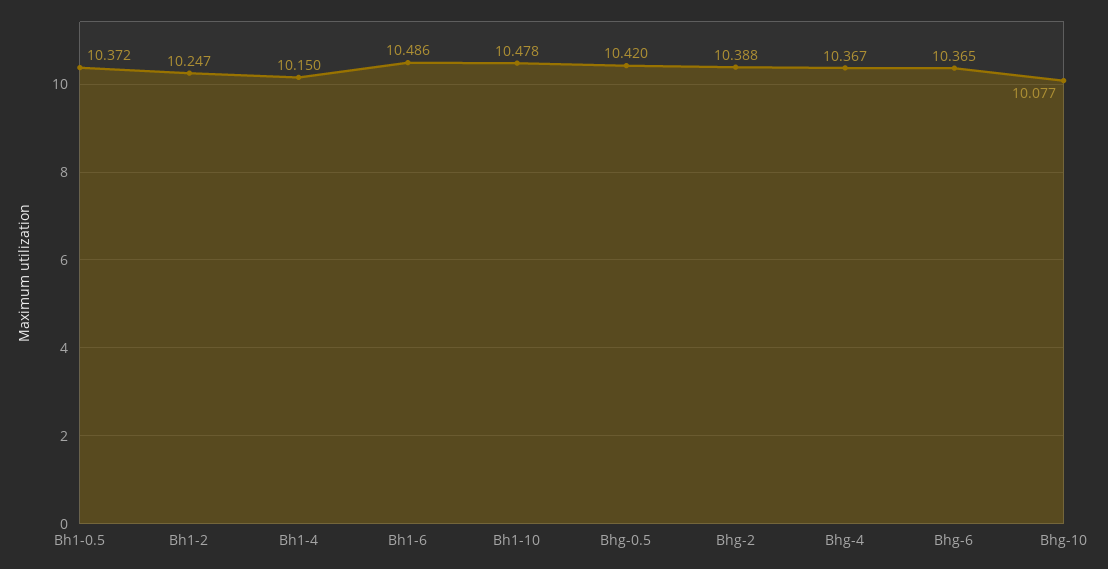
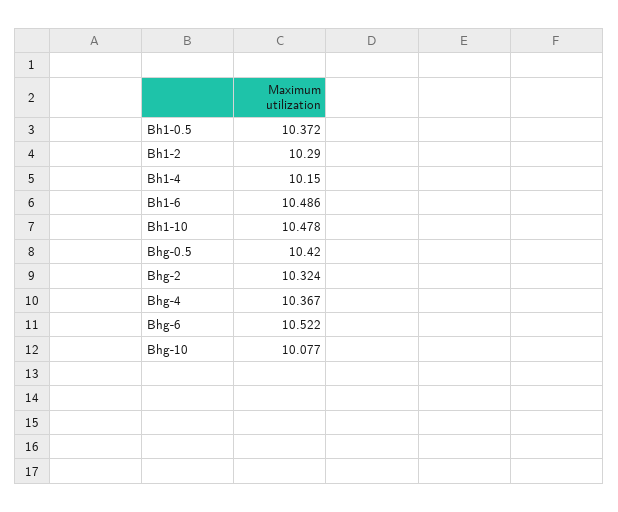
Bh1-2: 10.247 -> 10.29
Bhg-2: 10.388 -> 10.324
Bhg-6: 10.365 -> 10.522

